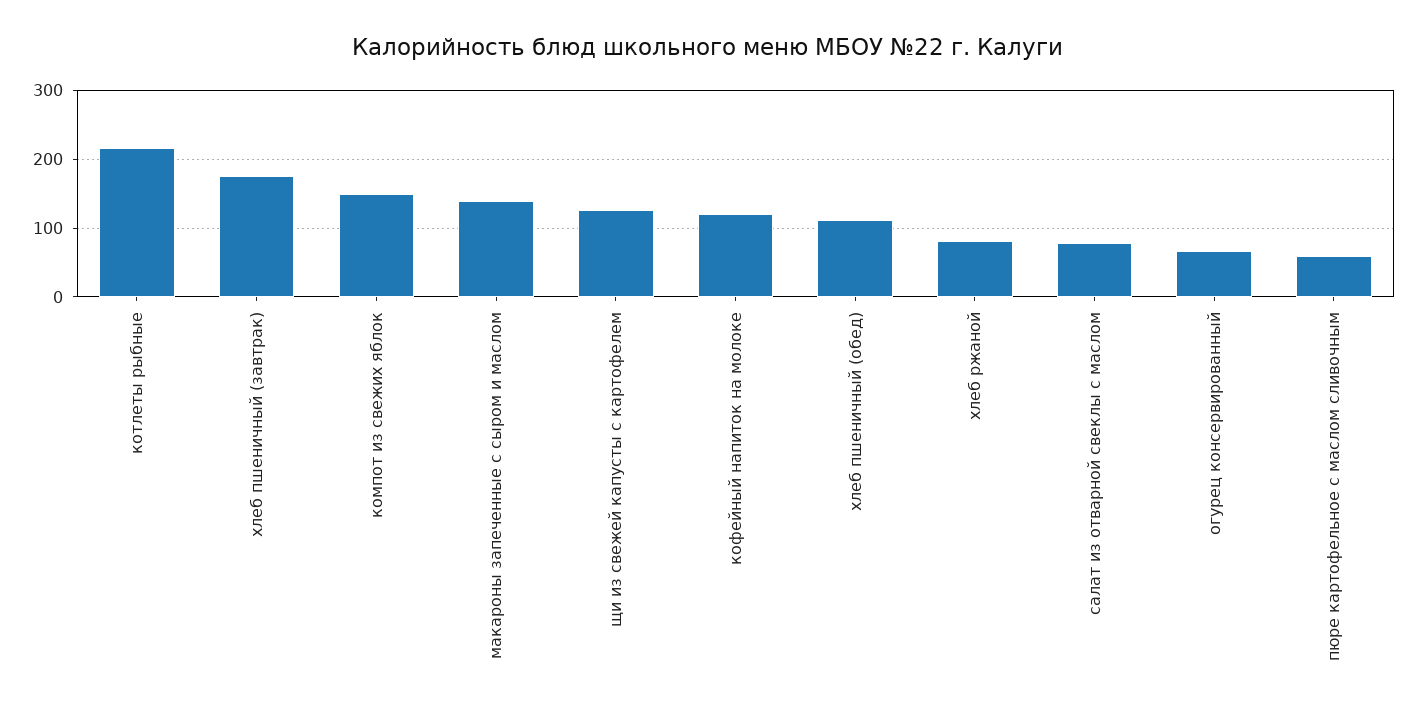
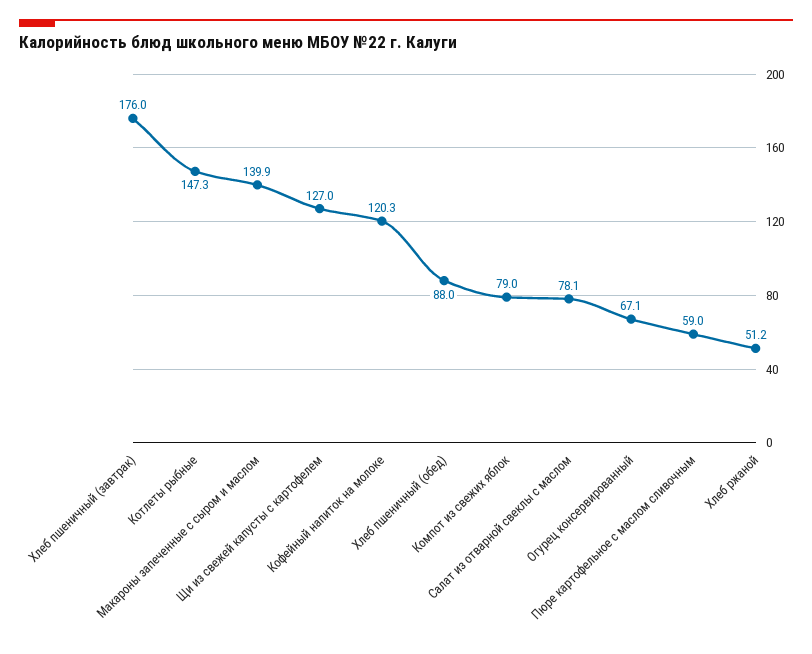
котлеты рыбные: 220 -> 147.3
компот из свежих яблок: 150 -> 79
хлеб пшеничный (обед): 110 -> 88
хлеб ржаной: 80 -> 51.2

